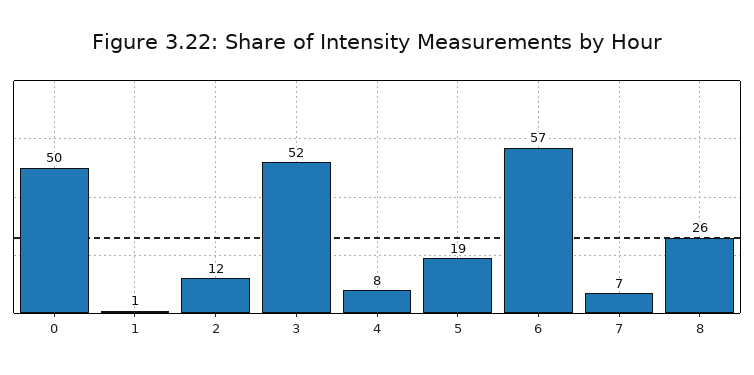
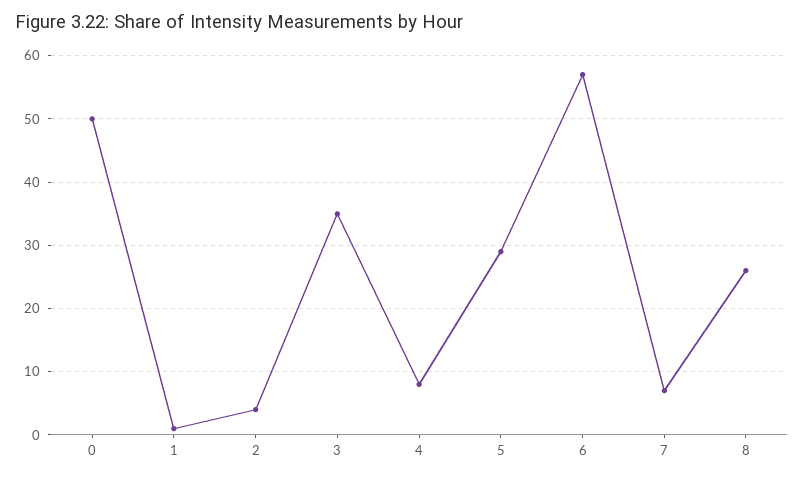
2: 12 -> 4
3: 52 -> 35
5: 19 -> 29

